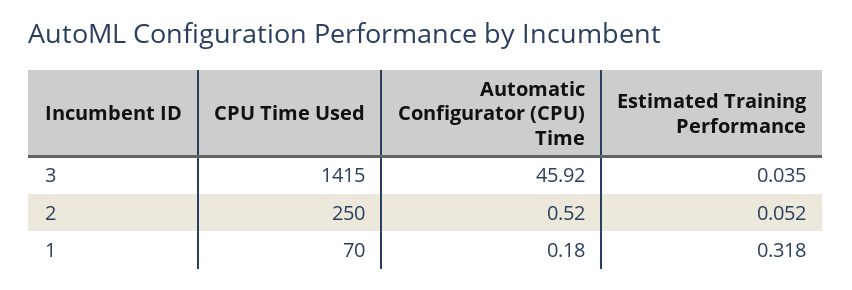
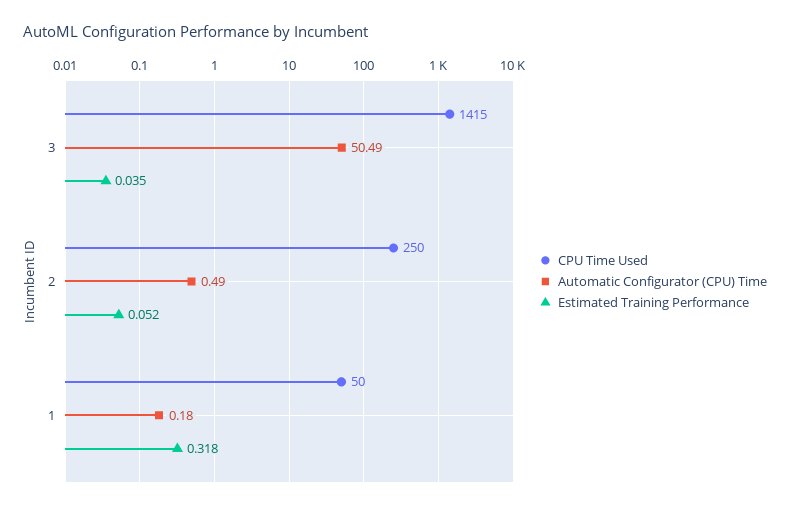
Automatic Configurator (CPU) Time, 3: 45.92 -> 50.49
Automatic Configurator (CPU) Time, 2: 0.52 -> 0.49
CPU Time Used, 1: 70 -> 50

